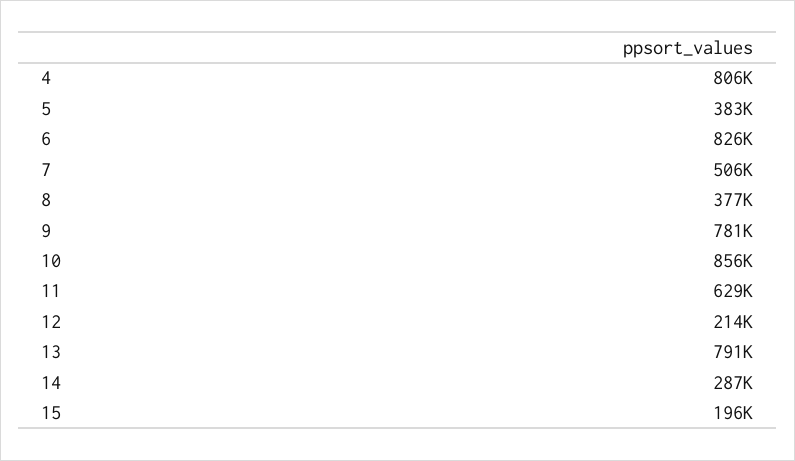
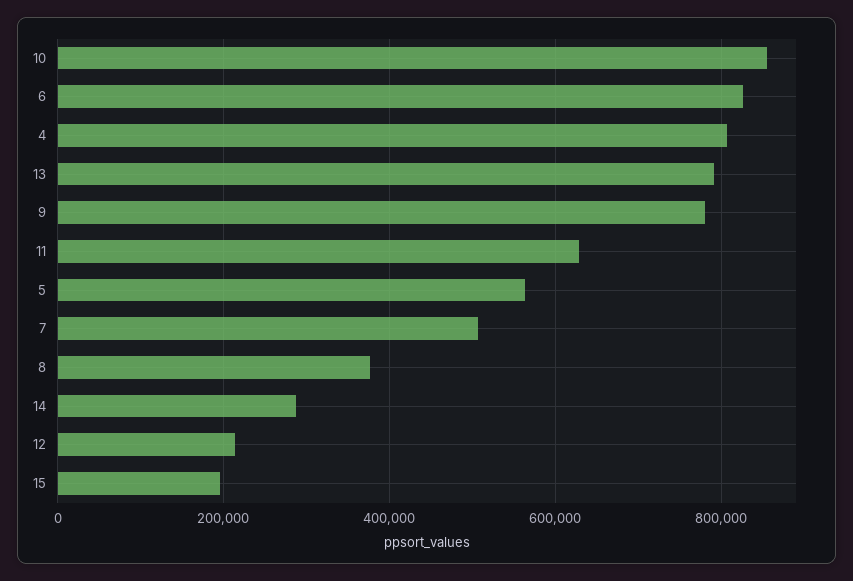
5: 383000 -> 560000

